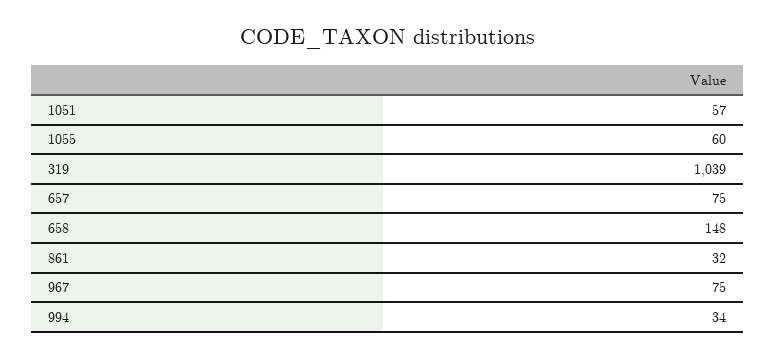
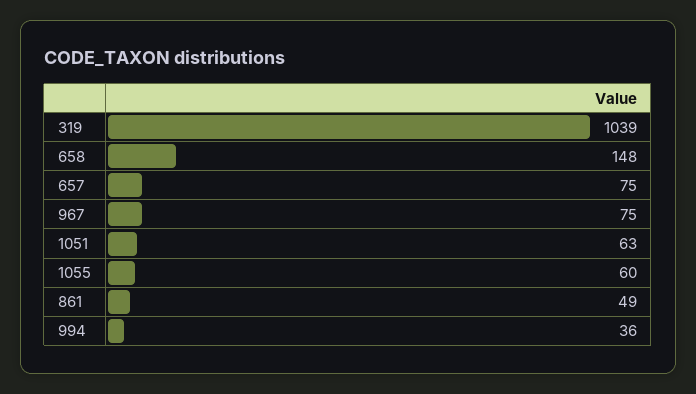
1051: 57 -> 63
861: 32 -> 49
994: 34 -> 36

